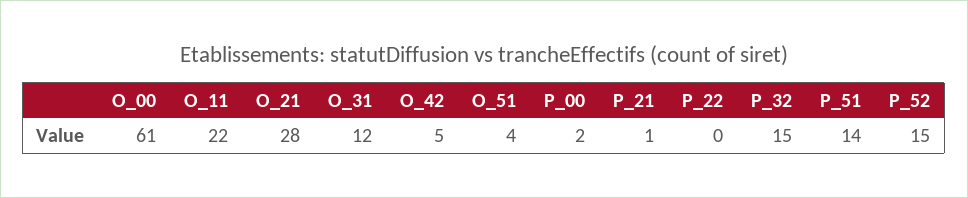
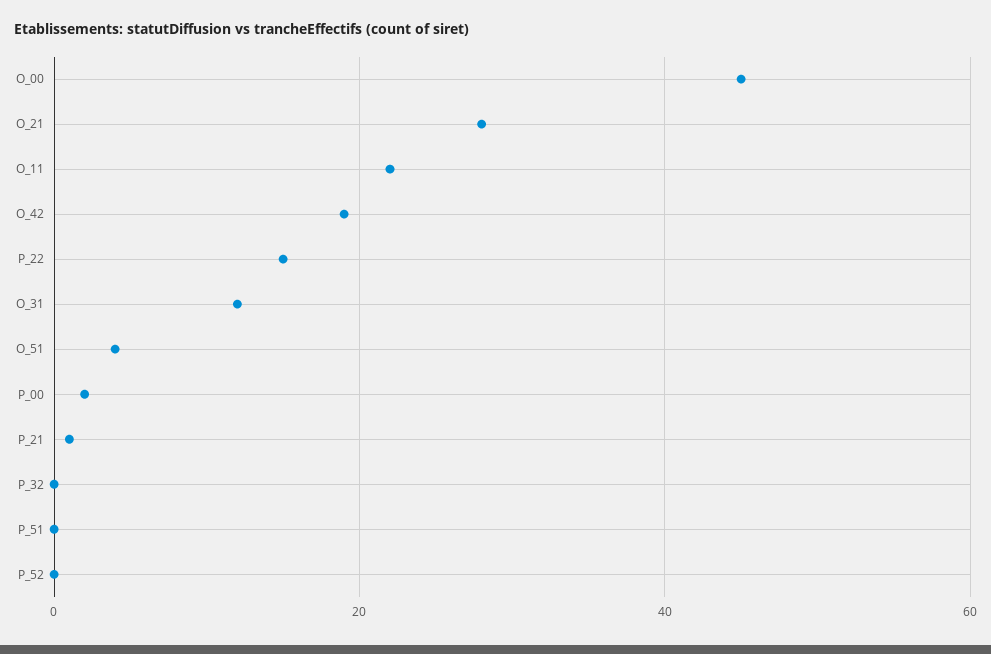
O_00: 61 -> 45
O_42: 5 -> 20
P_22: 0 -> 15
P_32: 15 -> 0
P_51: 14 -> 0
P_52: 15 -> 0

